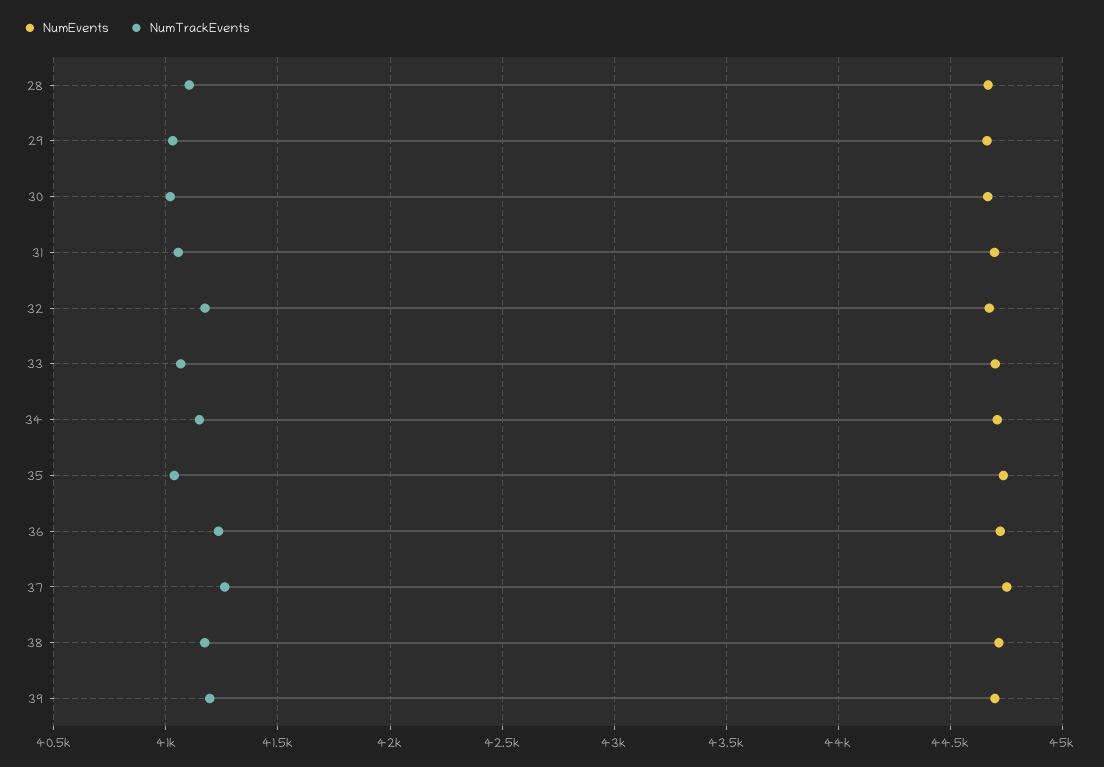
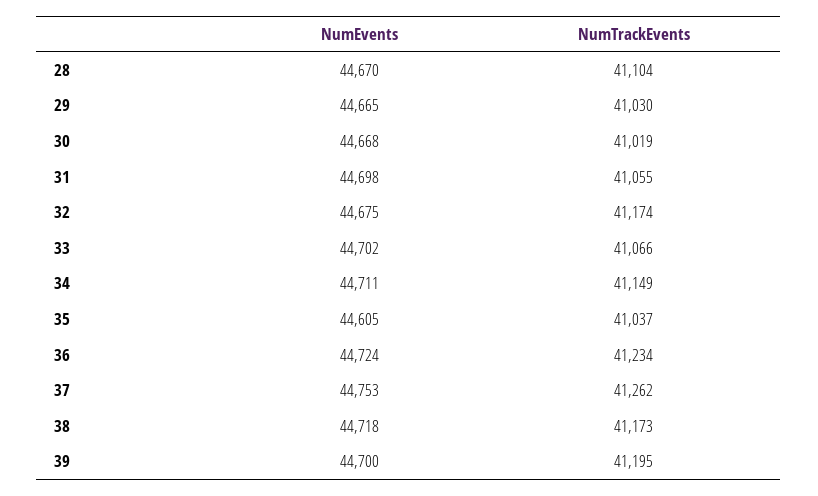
NumEvents, 35: 44750 -> 44605

